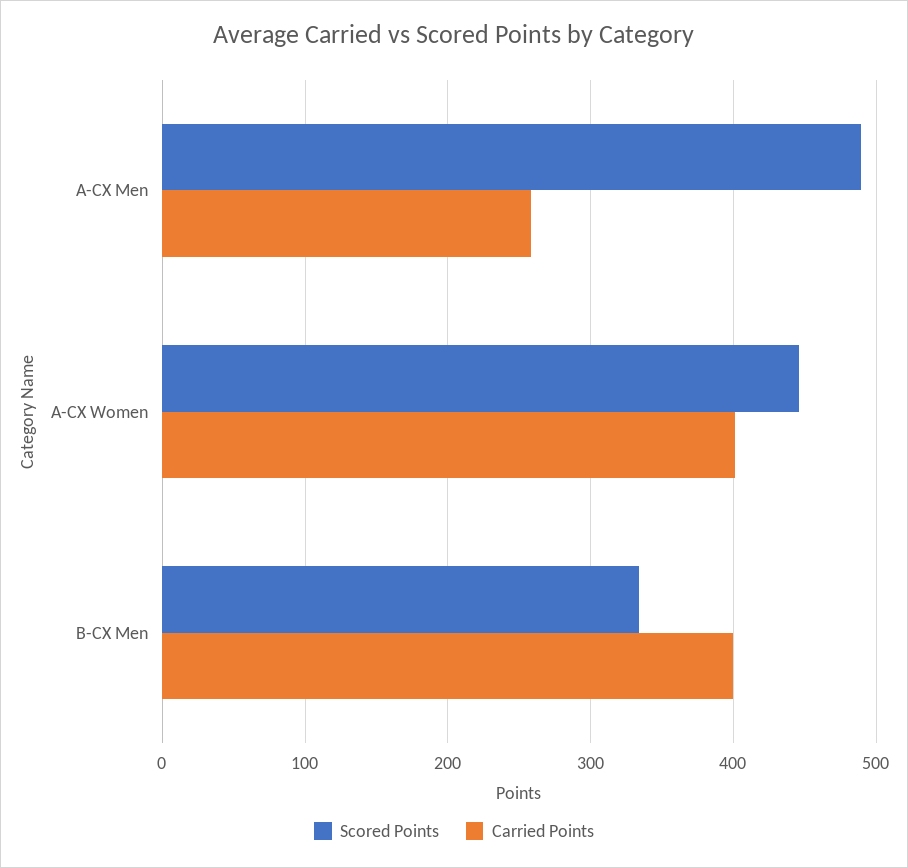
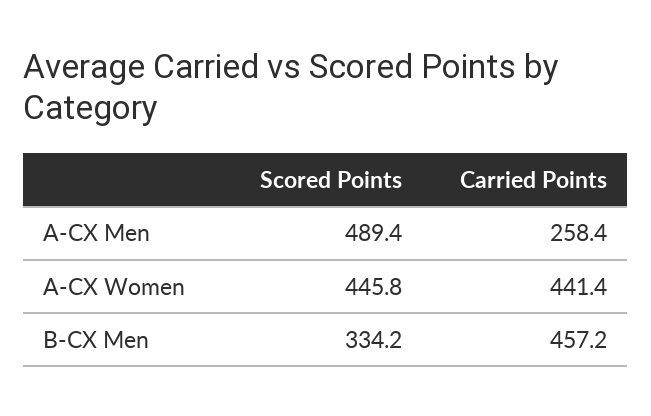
Carried Points, A-CX Women: 400 -> 441.4
Carried Points, B-CX Men: 400 -> 457.2

